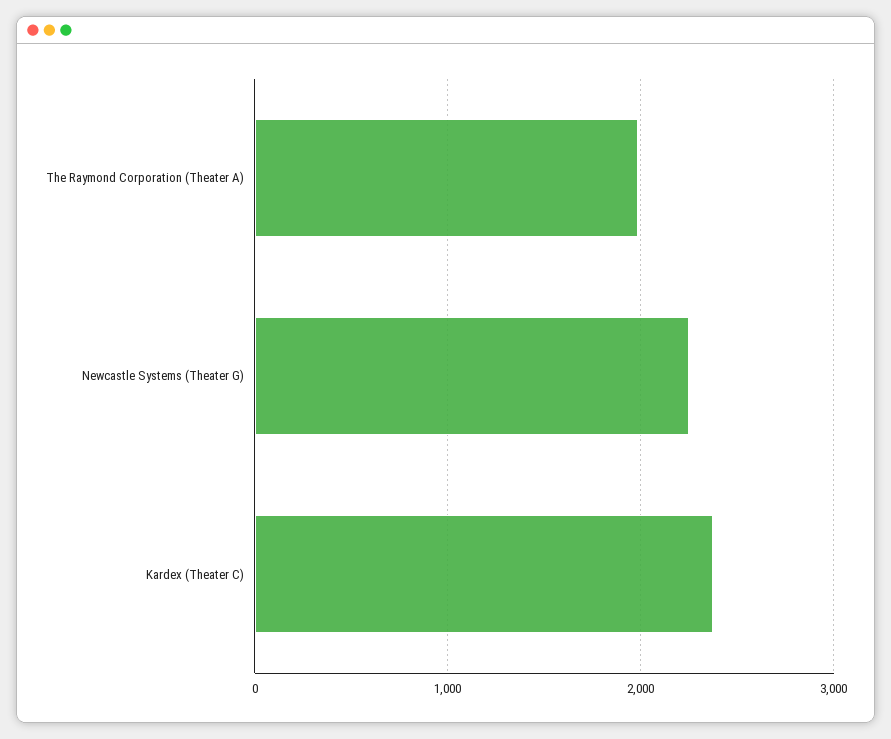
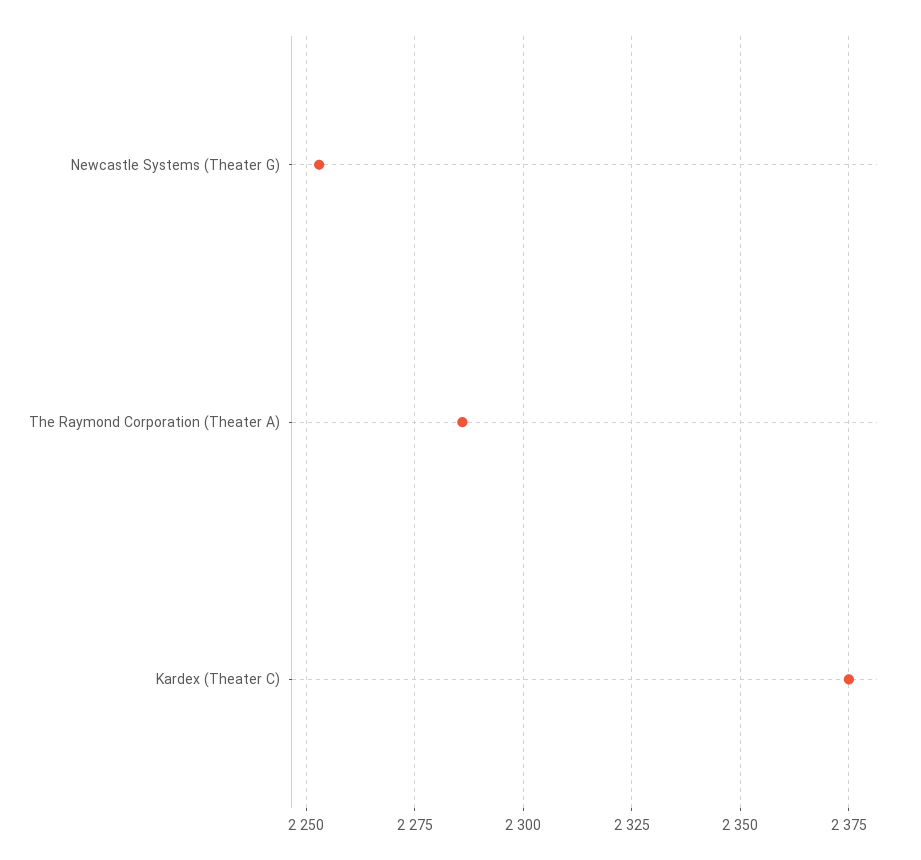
The Raymond Corporation (Theater A): 2000 -> 2285

